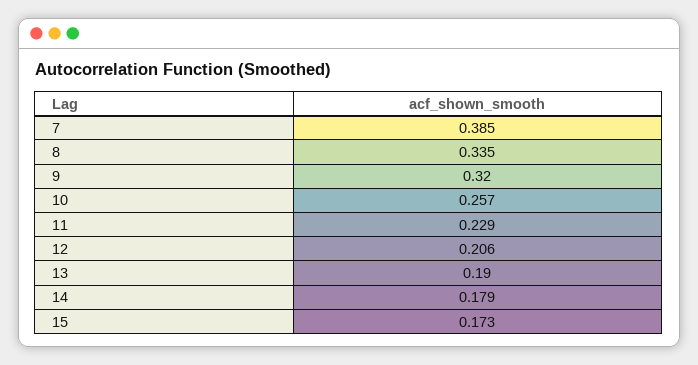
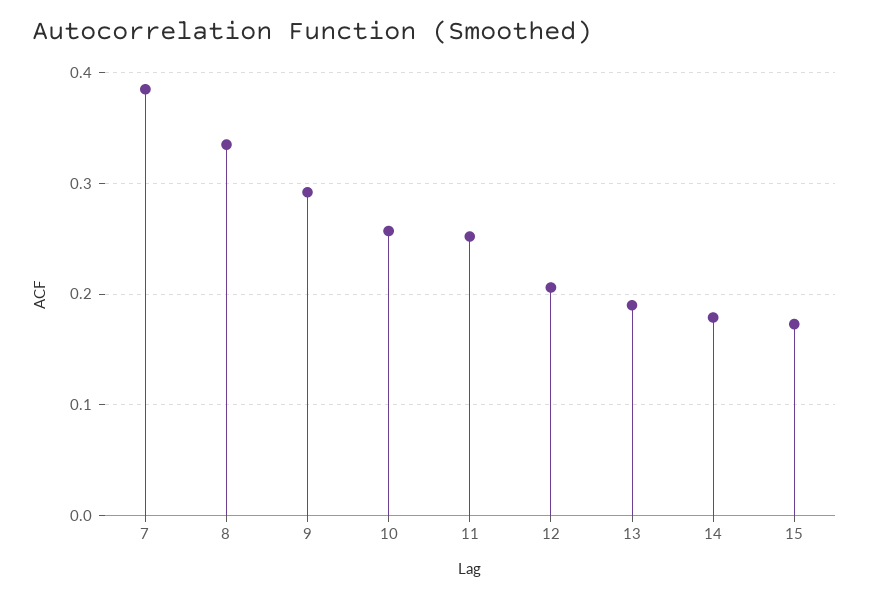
9: 0.32 -> 0.29
11: 0.229 -> 0.25

